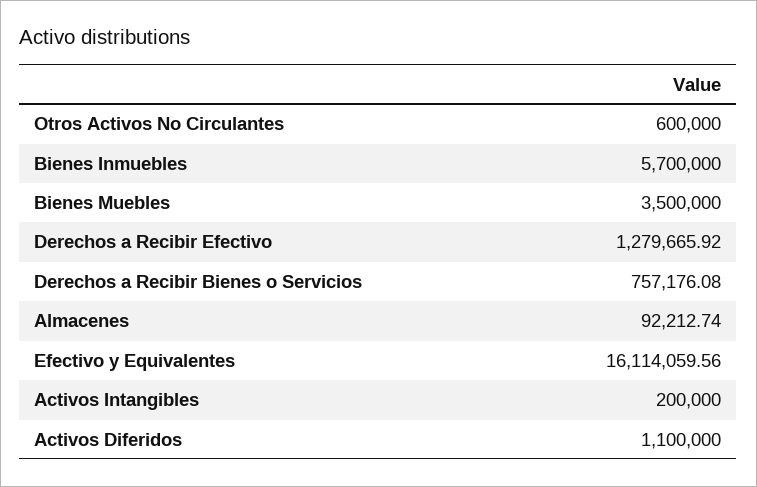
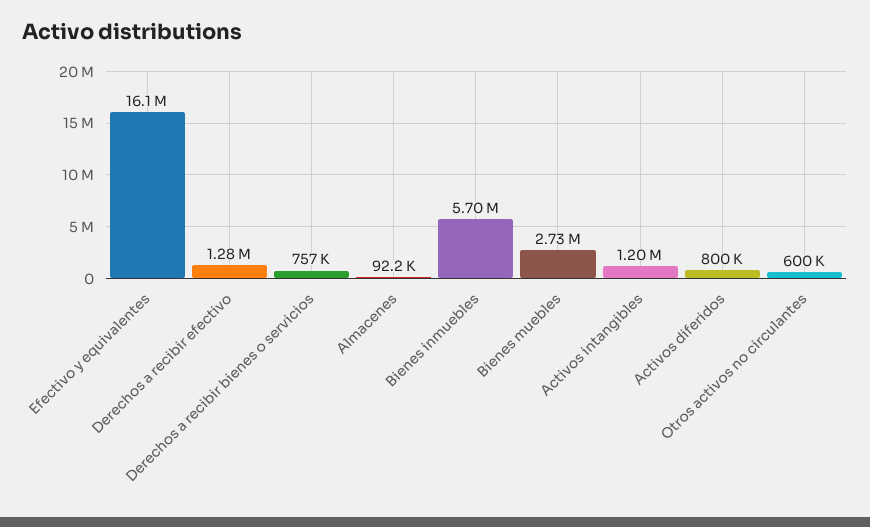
Bienes Muebles: 3500000 -> 2730000
Activos Intangibles: 200000 -> 1200000
Activos Diferidos: 1100000 -> 800000

